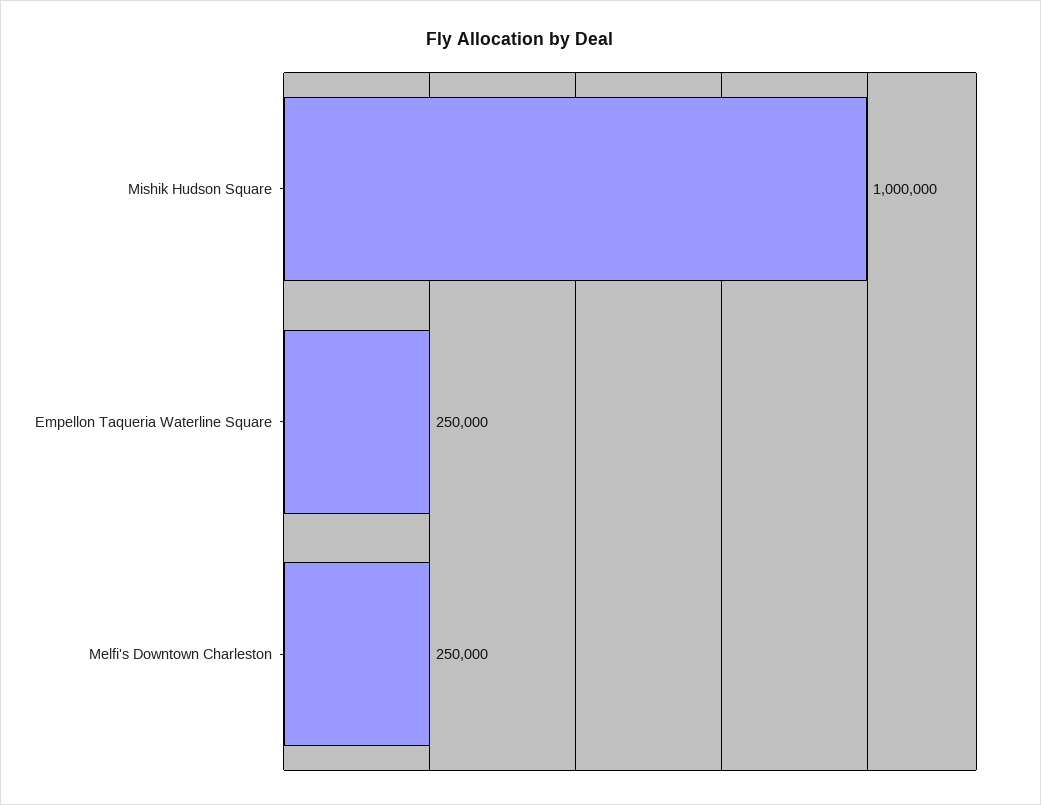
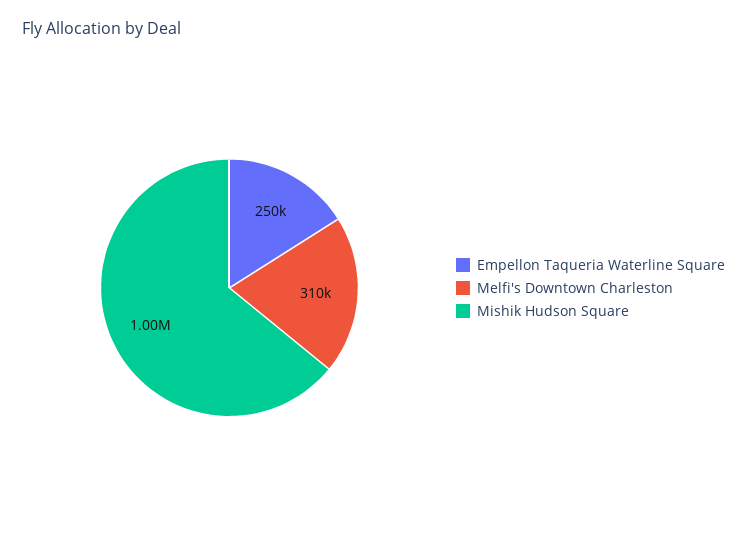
Melfi's Downtown Charleston: 250000 -> 310000

